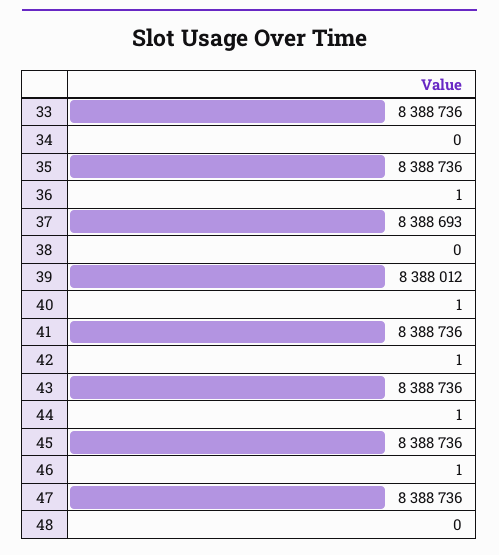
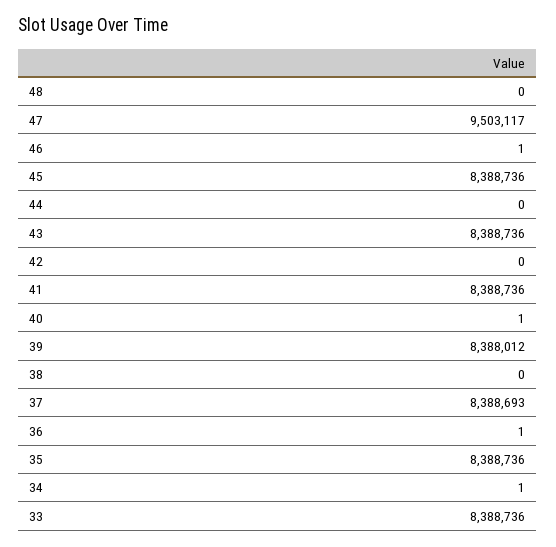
34: 0 -> 1
42: 1 -> 0
44: 1 -> 0
47: 8388736 -> 9503117

